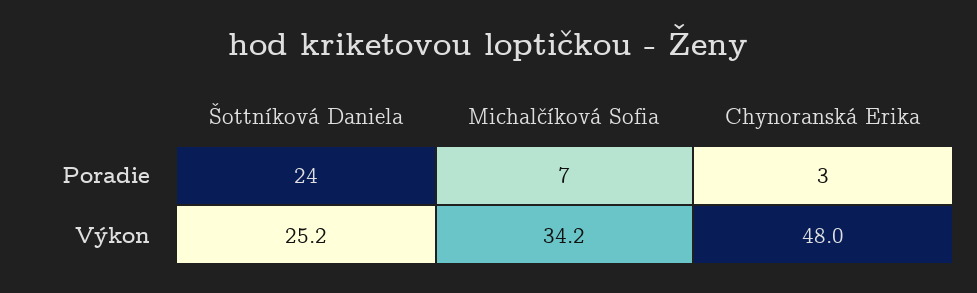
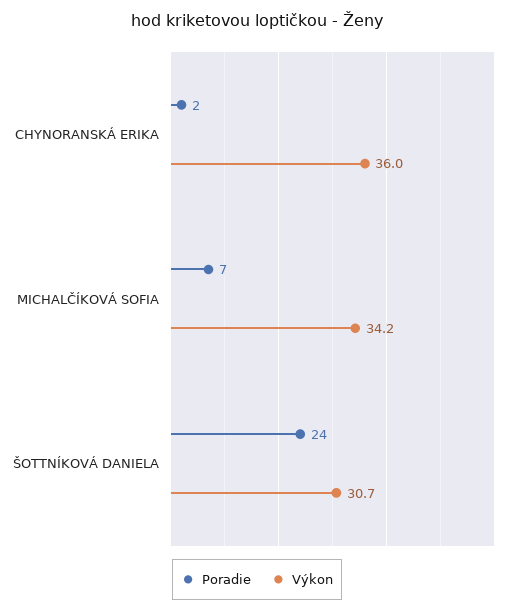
Poradie, Chynoranská Erika: 3 -> 2
Výkon, Šottníková Daniela: 25.2 -> 30.7
Výkon, Chynoranská Erika: 48 -> 36

